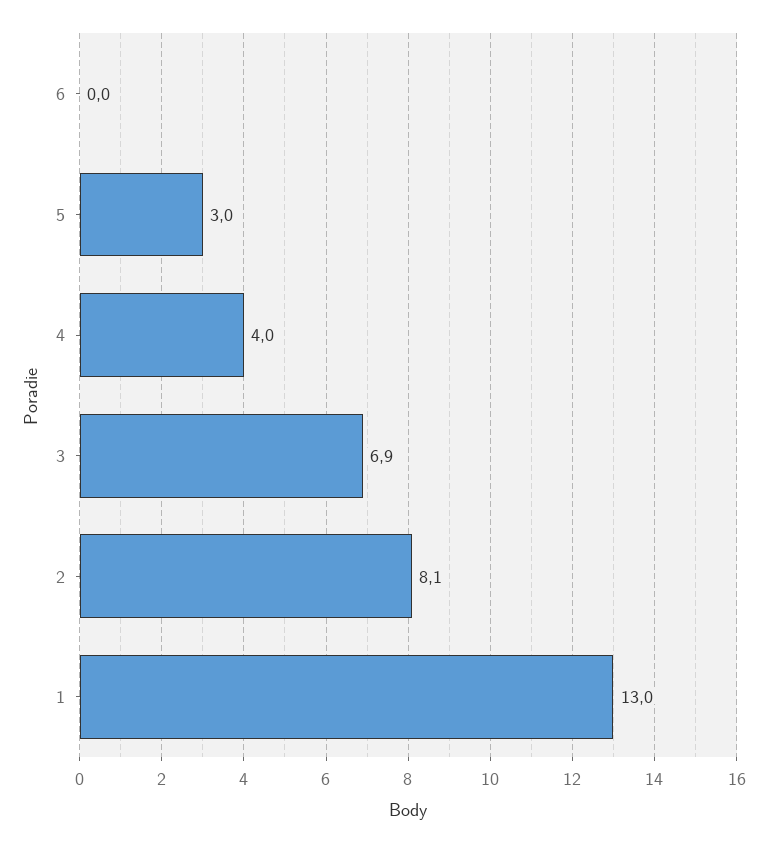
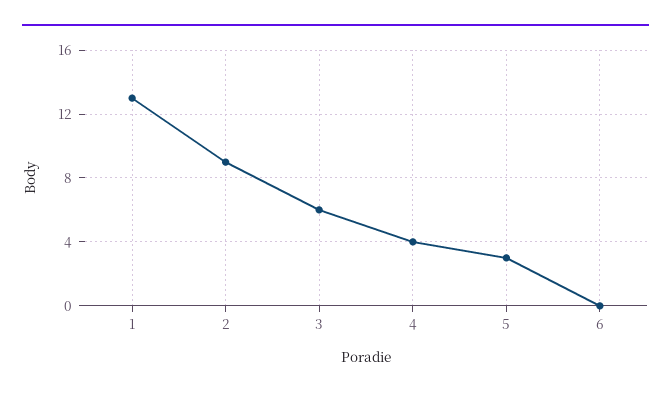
3: 6.9 -> 6
2: 8.1 -> 9

